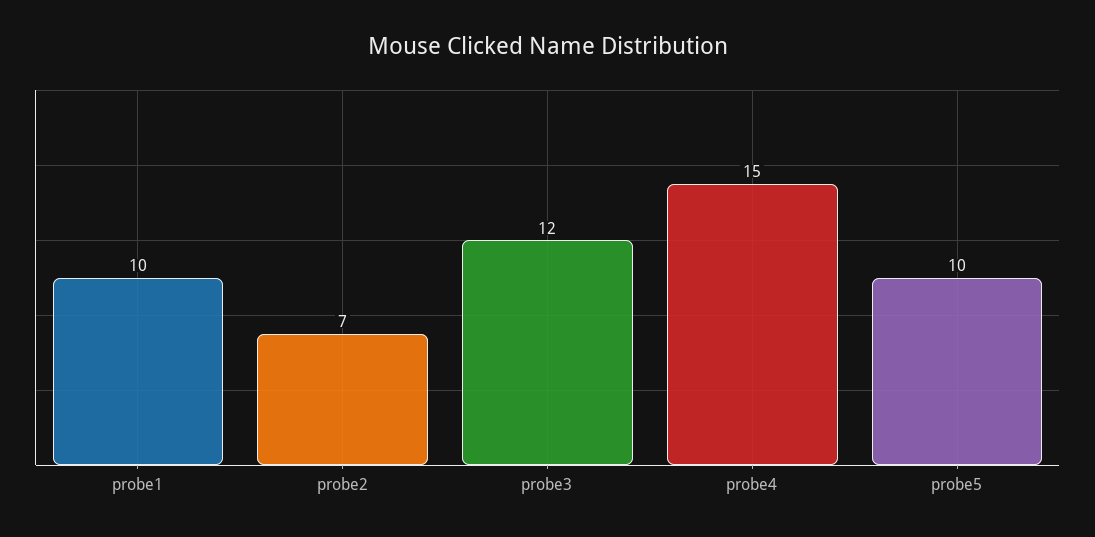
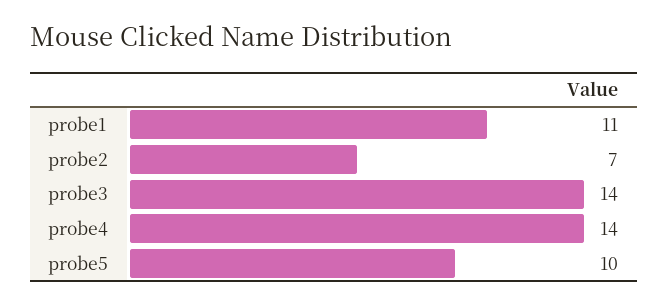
probe1: 10 -> 11
probe3: 12 -> 14
probe4: 15 -> 14

